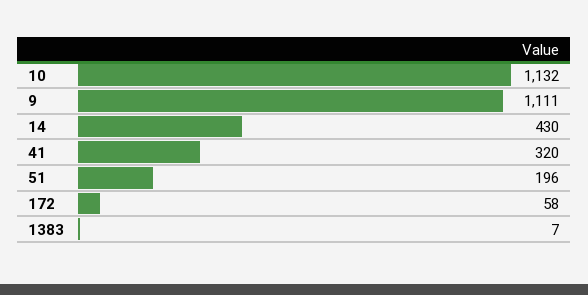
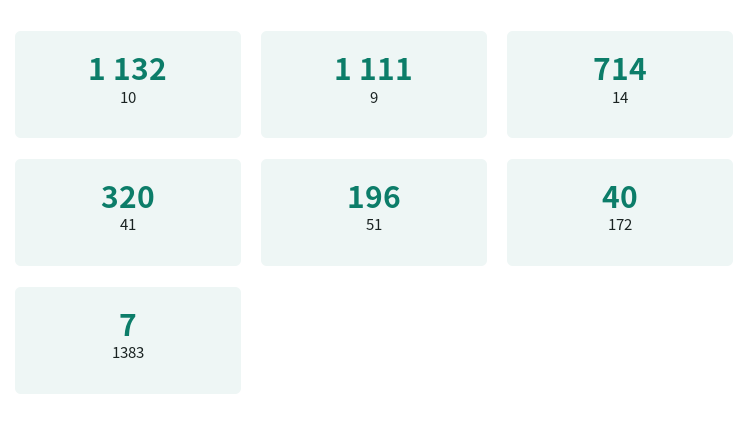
14: 430 -> 714
172: 58 -> 40

